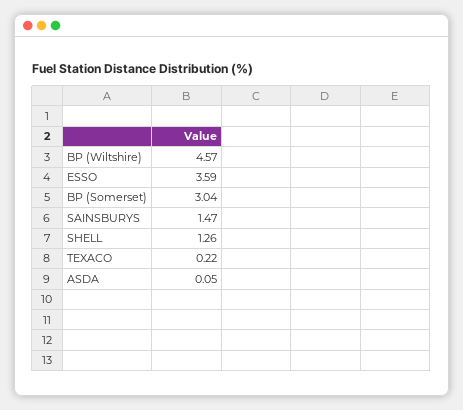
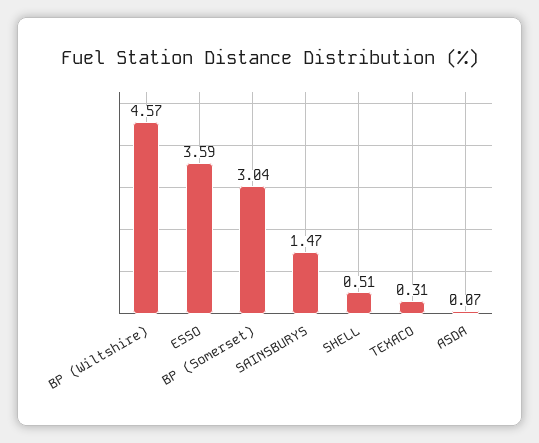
SHELL: 1.26 -> 0.51
TEXACO: 0.22 -> 0.31
ASDA: 0.05 -> 0.07

